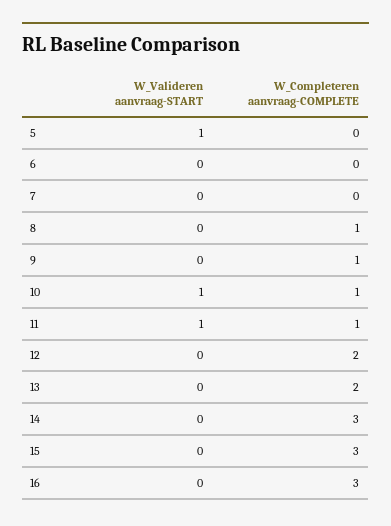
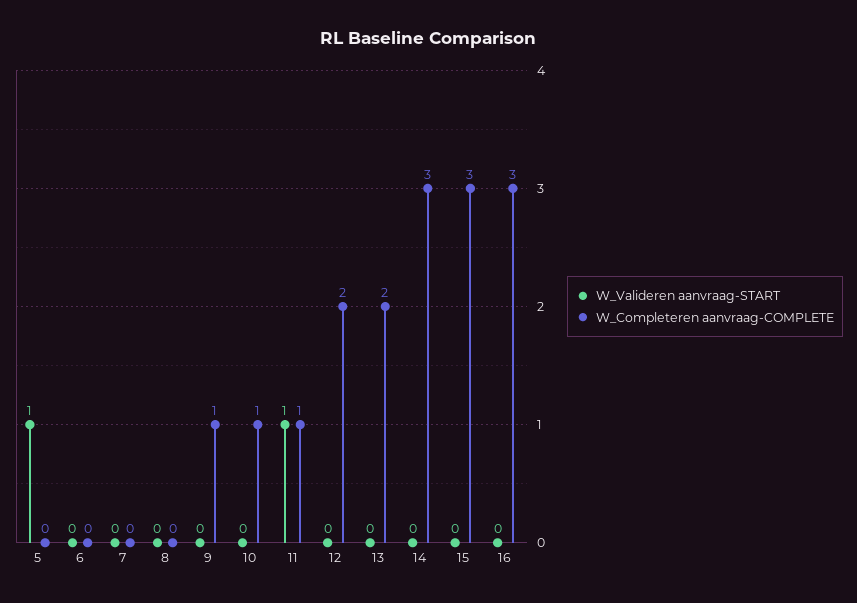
W_Completeren aanvraag-COMPLETE, 8: 1 -> 0
W_Valideren aanvraag-START, 10: 1 -> 0

